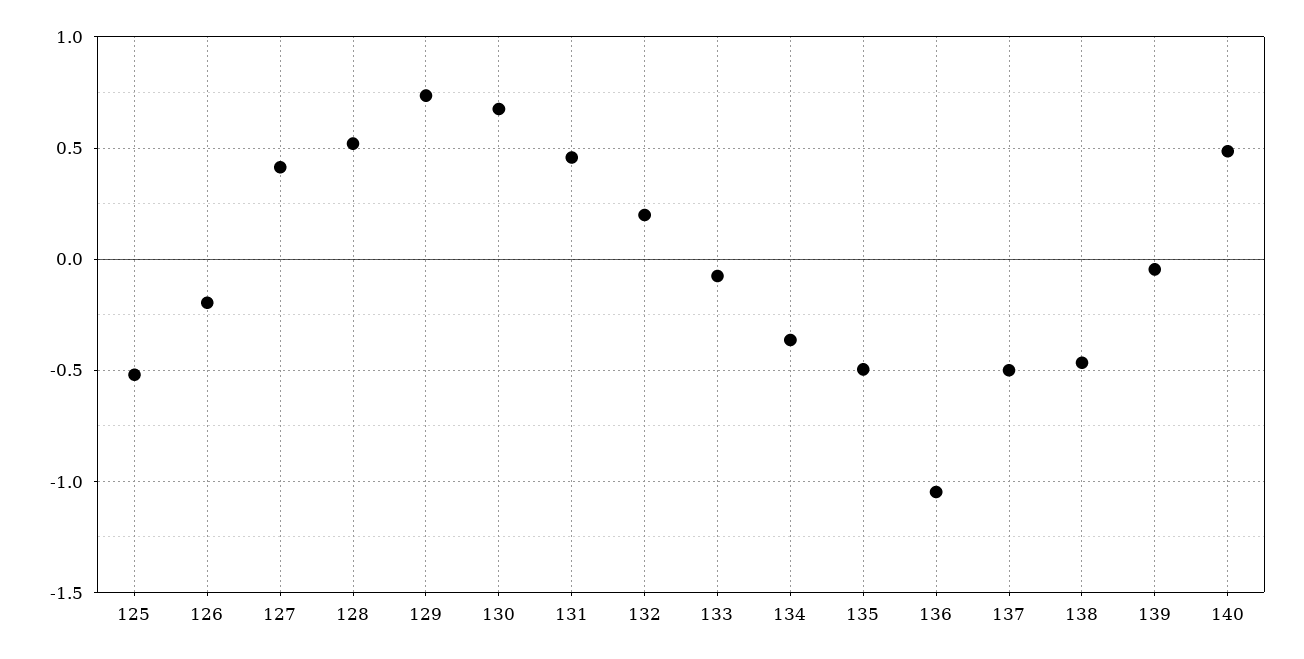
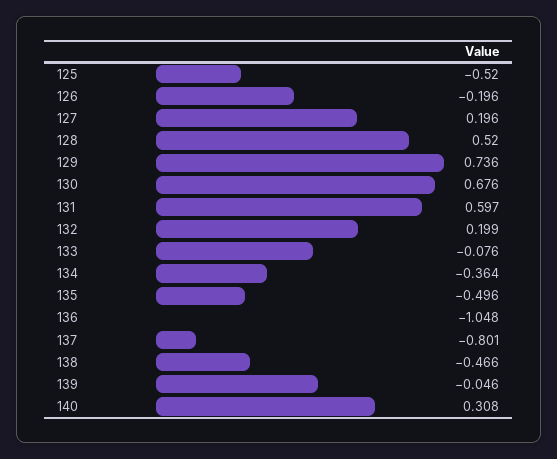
127: 0.4 -> 0.196
131: 0.45 -> 0.597
137: -0.5 -> -0.801
140: 0.5 -> 0.308

